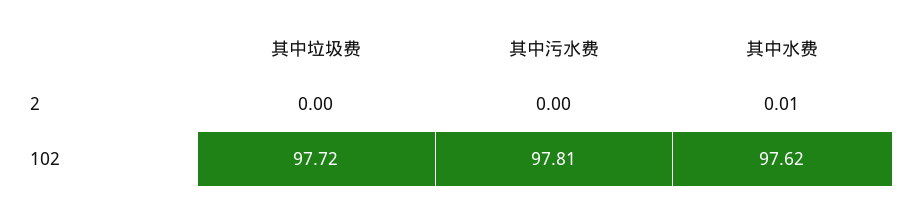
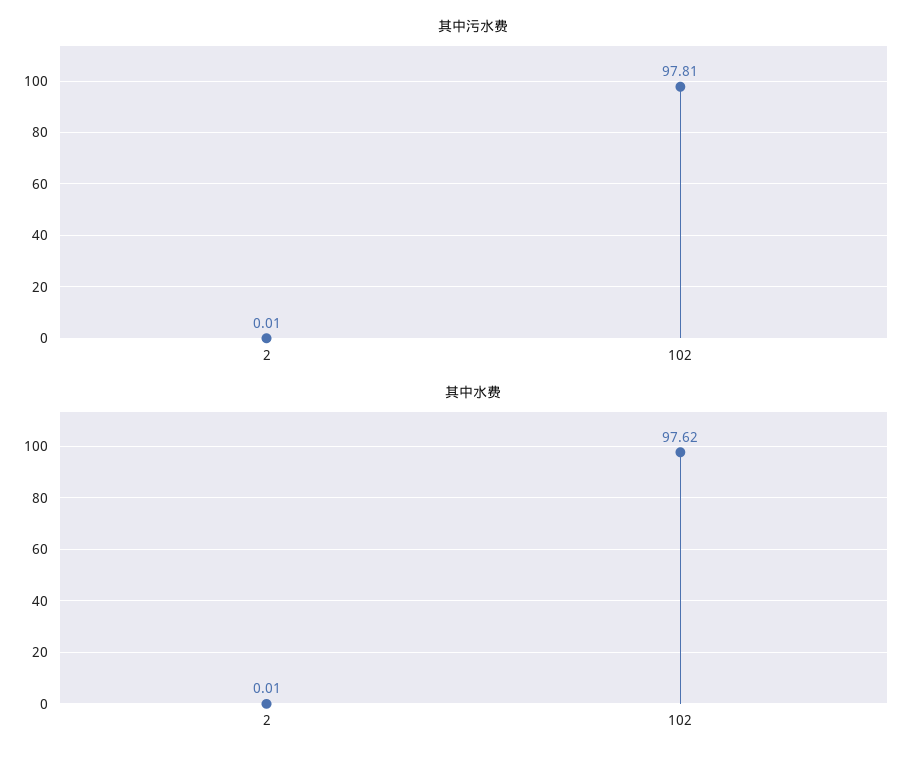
其中垃圾费, 2: 0 -> none
其中污水费, 2: 0 -> 0.01
其中垃圾费, 102: 97.72 -> none

